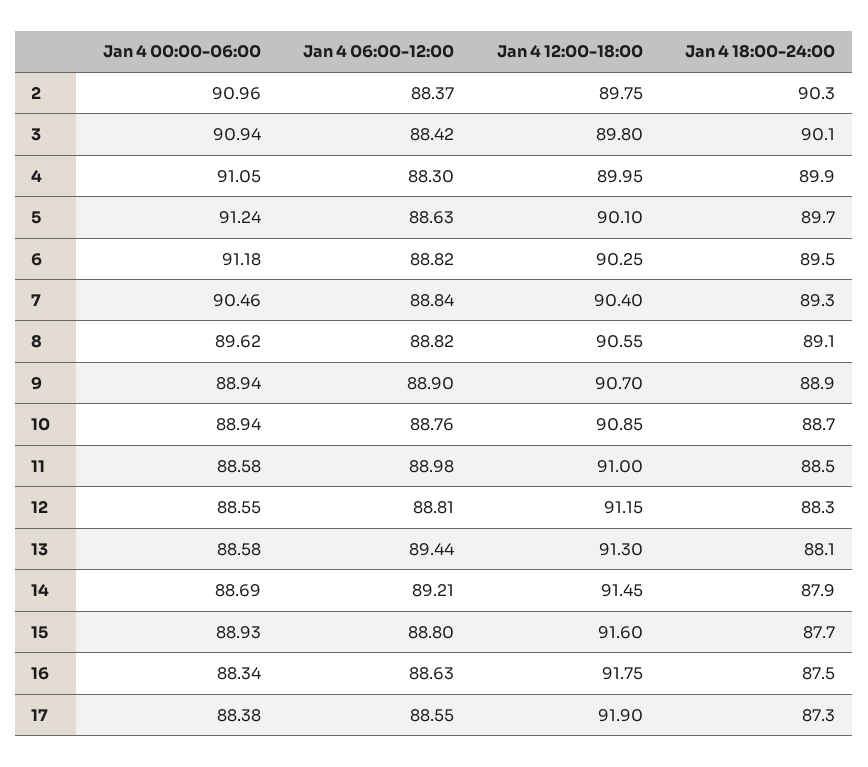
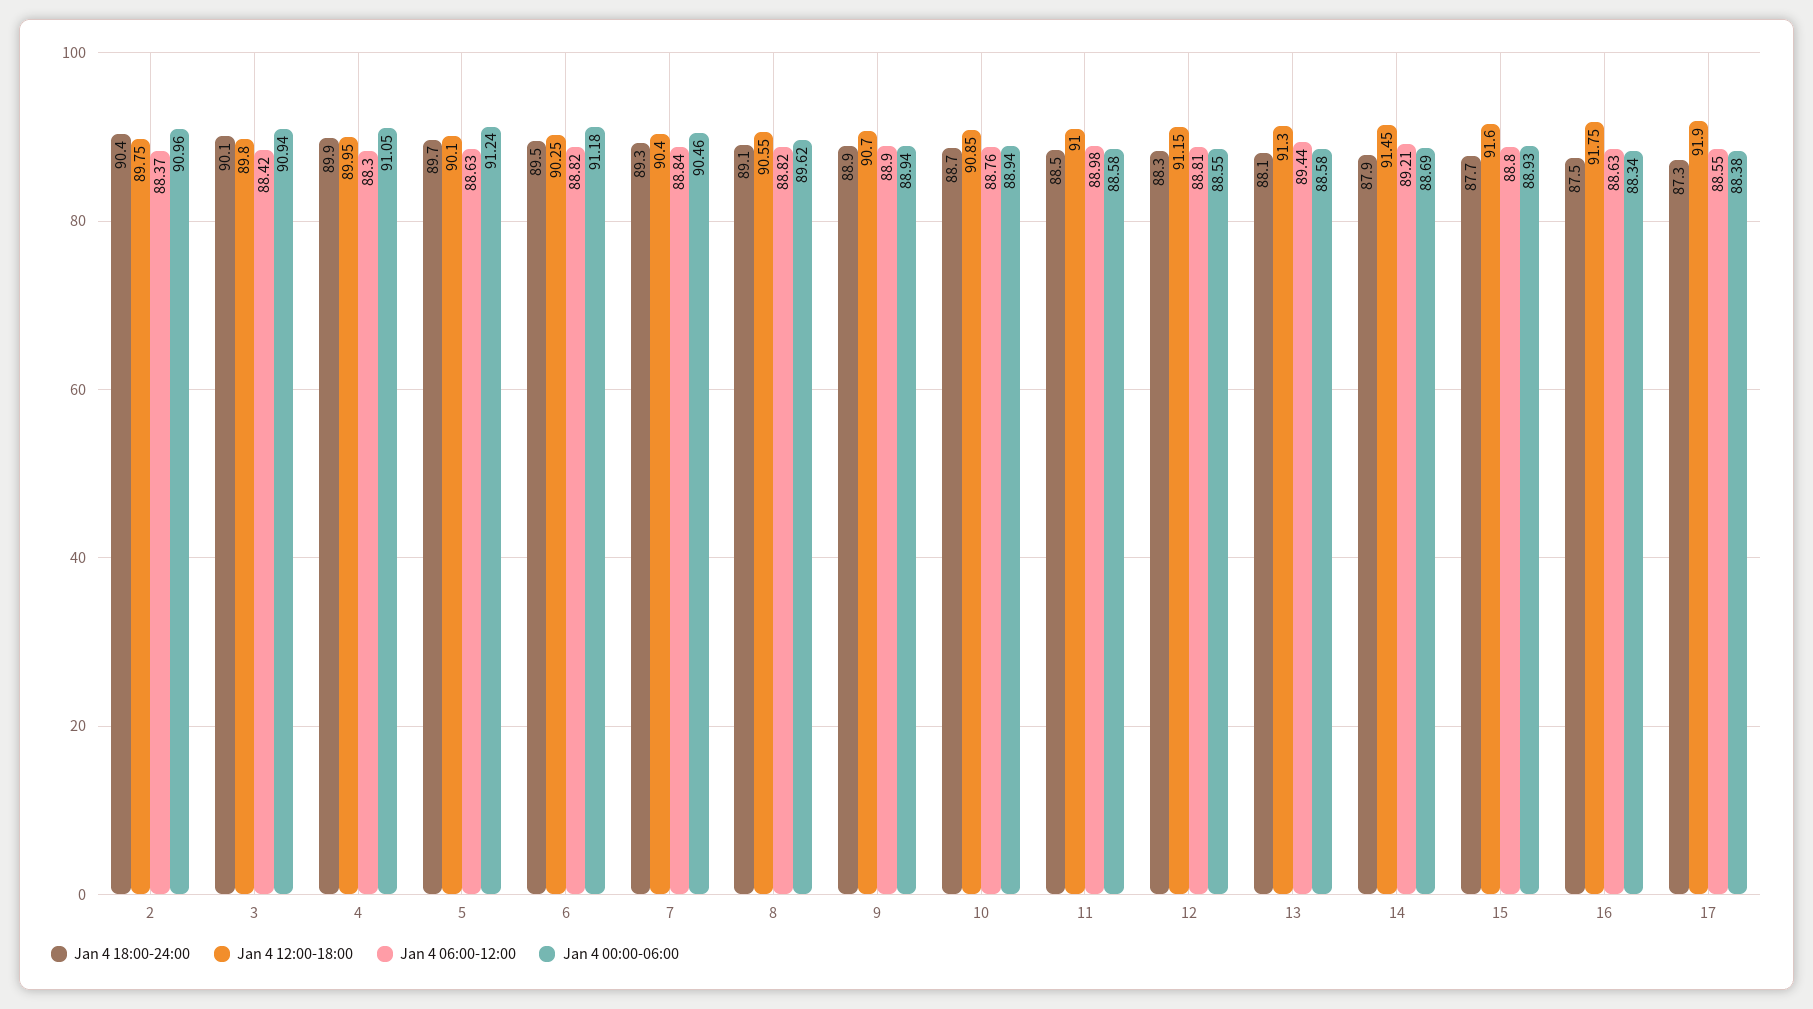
Jan 4 18:00-24:00, 2: 90.3 -> 90.4

